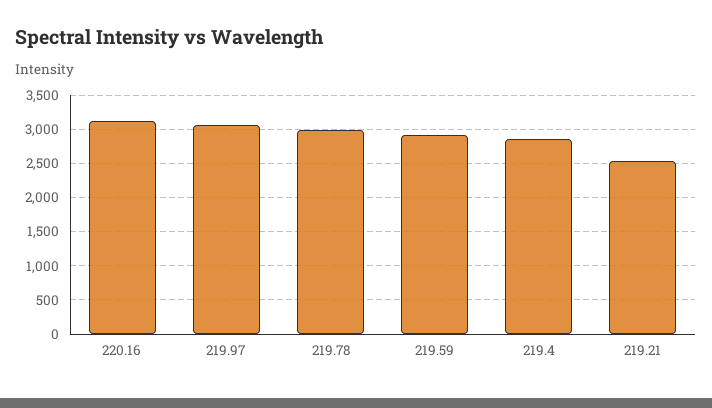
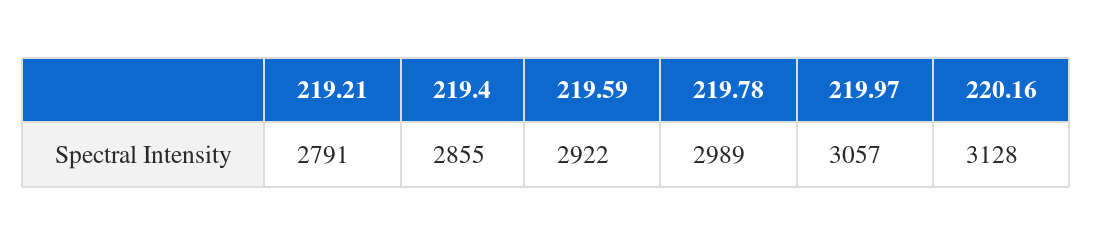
219.21: 2500 -> 2791

